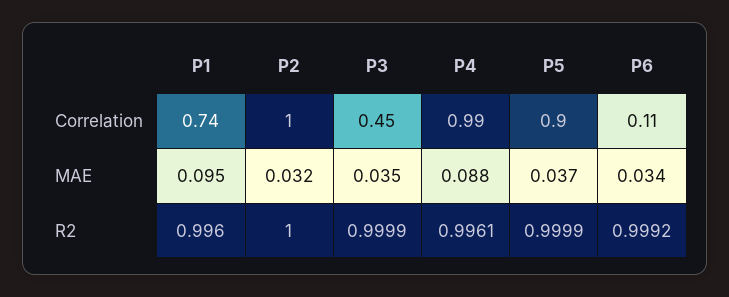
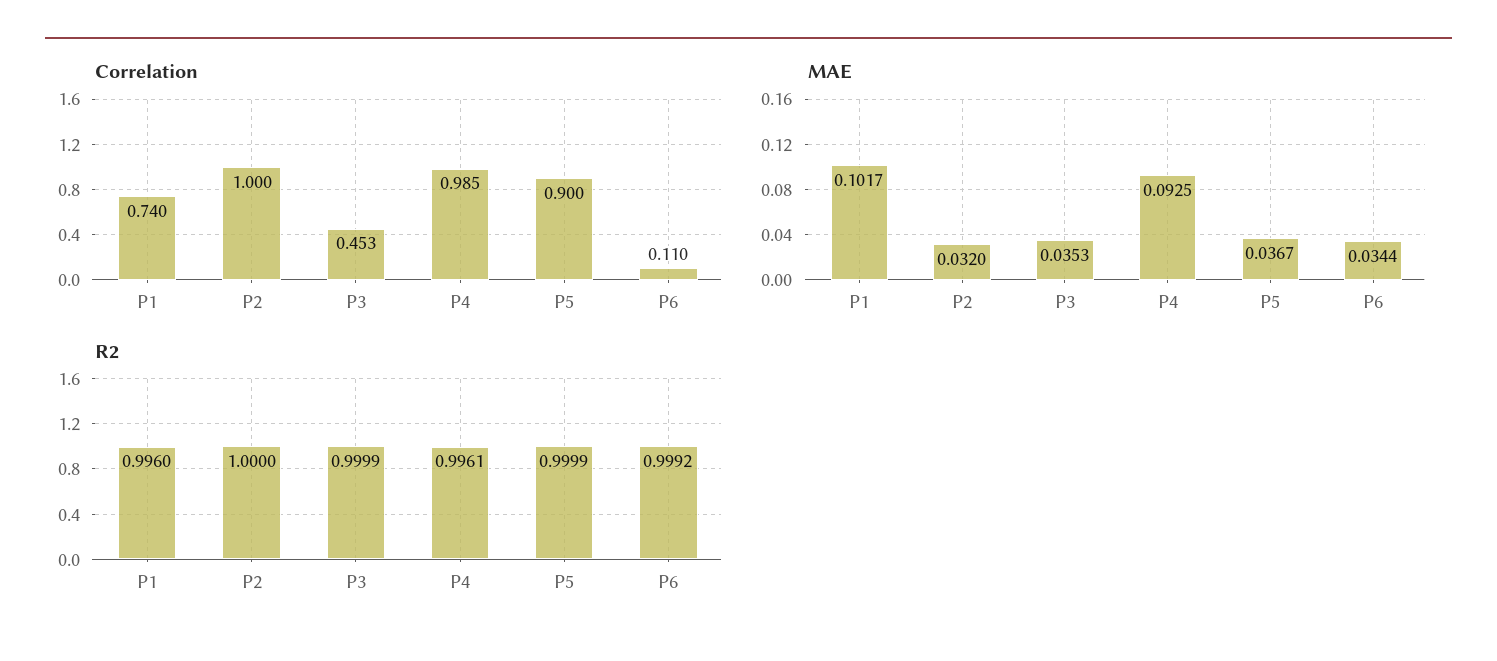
MAE, P1: 0.095 -> 0.1017
MAE, P4: 0.088 -> 0.0925

